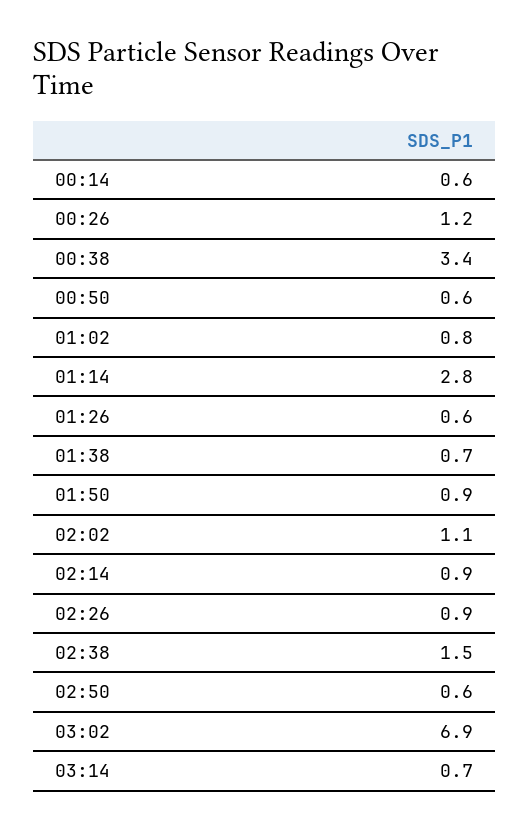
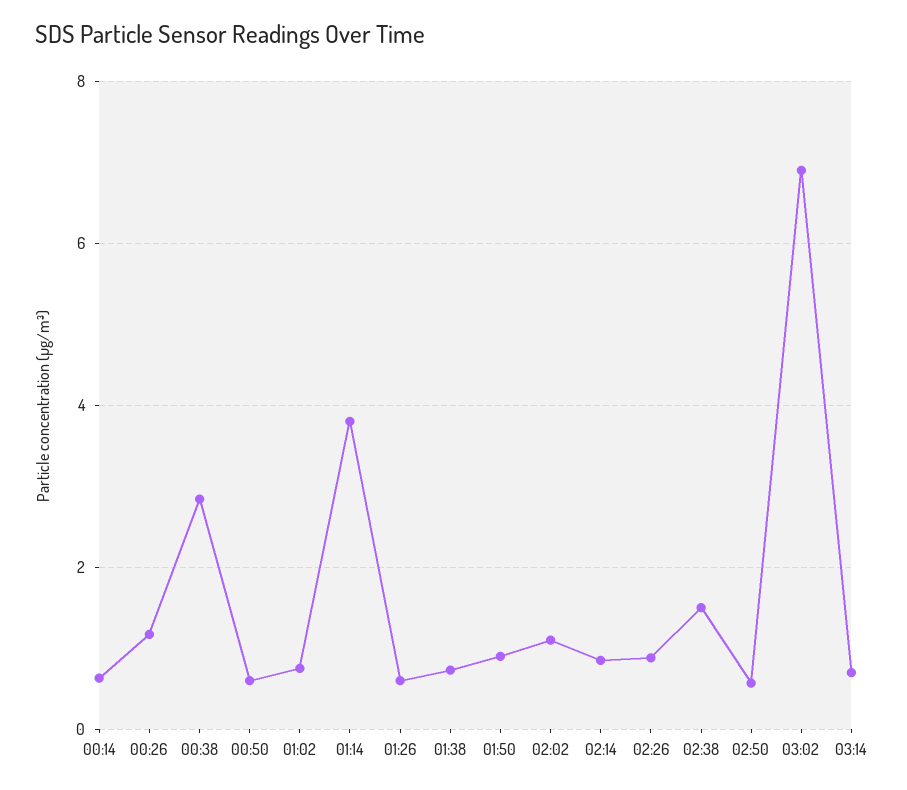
00:38: 3.4 -> 2.8
01:14: 2.8 -> 3.8

